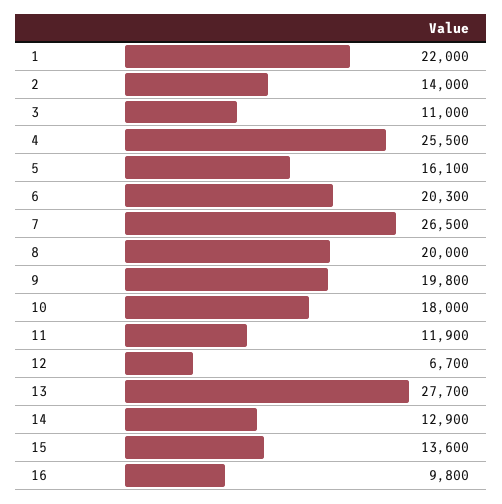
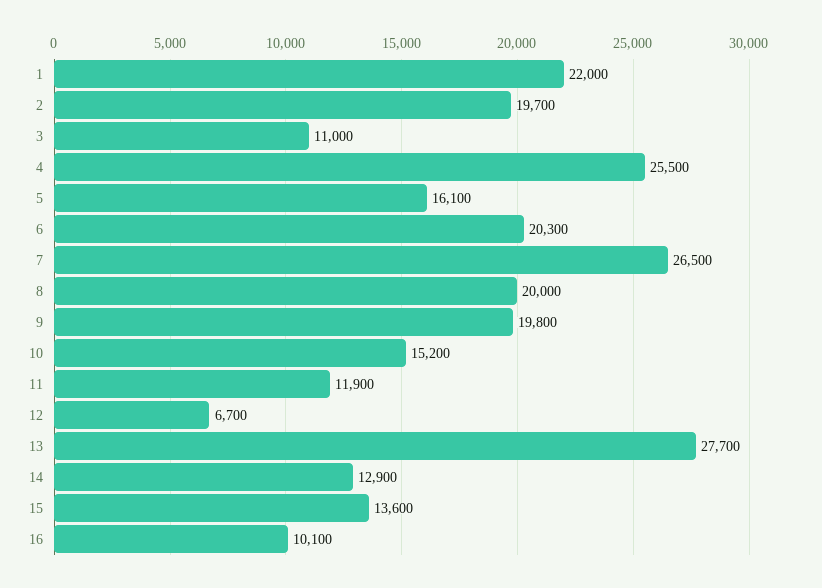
2: 14000 -> 19700
10: 18000 -> 15200
16: 9800 -> 10100

